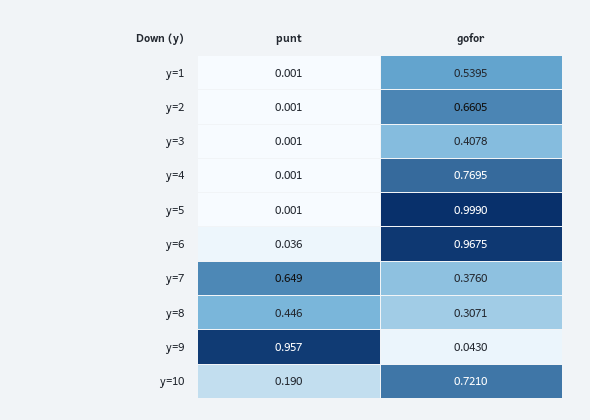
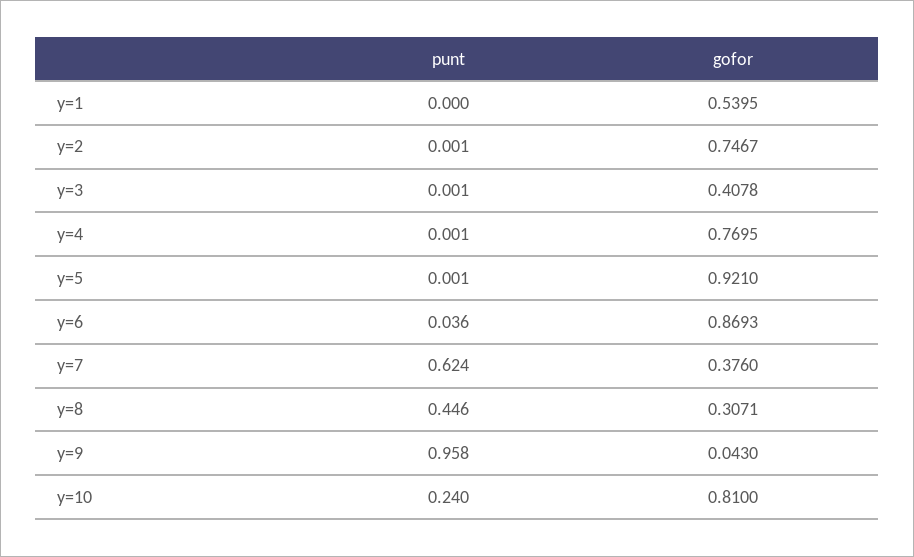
punt, y=1: 0.001 -> 0
gofor, y=2: 0.6605 -> 0.7467
gofor, y=5: 0.999 -> 0.921
gofor, y=6: 0.9675 -> 0.8693
punt, y=7: 0.649 -> 0.624
punt, y=9: 0.957 -> 0.958
punt, y=10: 0.19 -> 0.24
gofor, y=10: 0.721 -> 0.81

